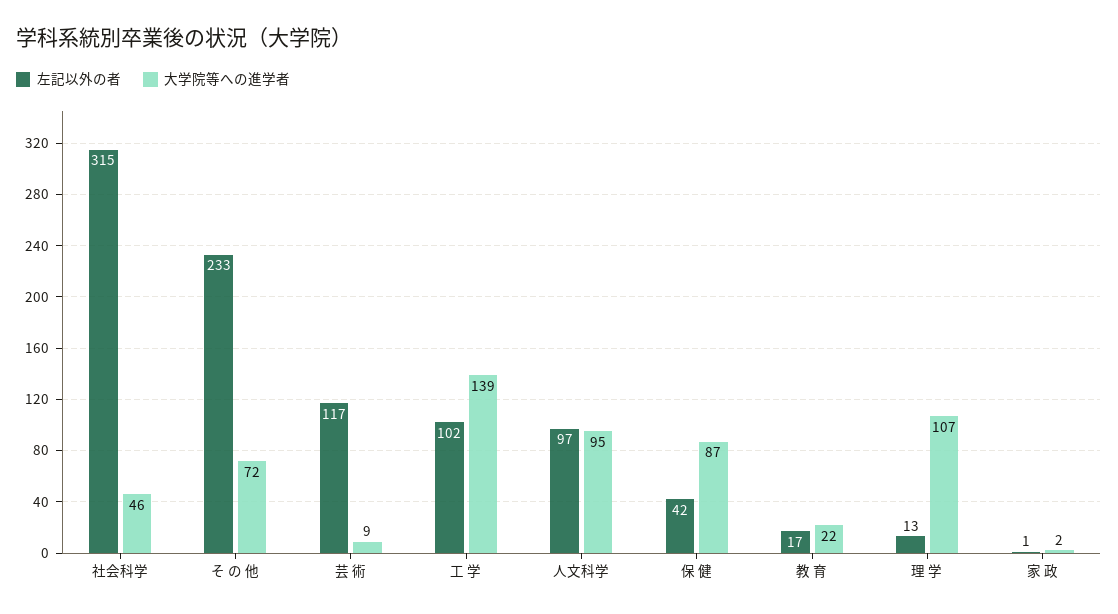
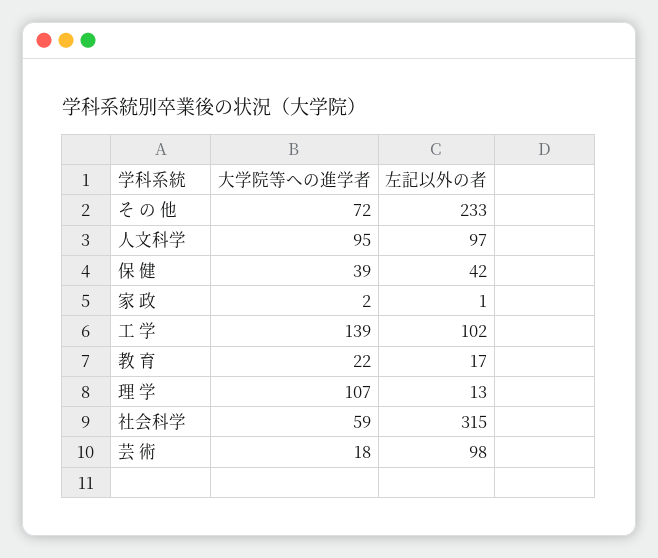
大学院等への進学者, 社会科学: 46 -> 59
左記以外の者, 芸 術: 117 -> 98
大学院等への進学者, 芸 術: 9 -> 18
大学院等への進学者, 保 健: 87 -> 39

